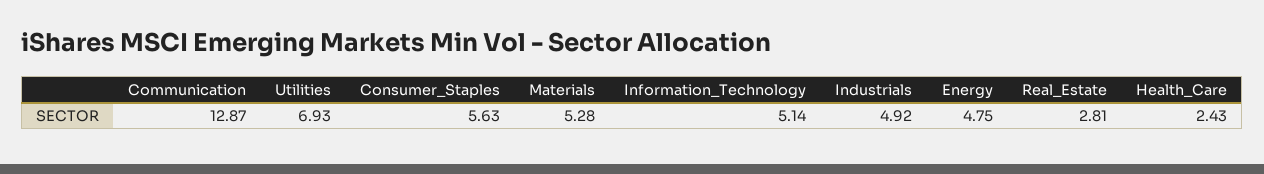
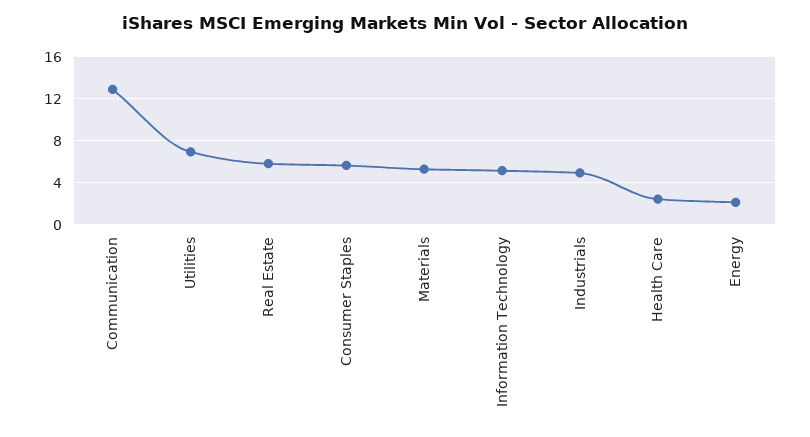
Energy: 4.75 -> 2
Real_Estate: 2.81 -> 6

